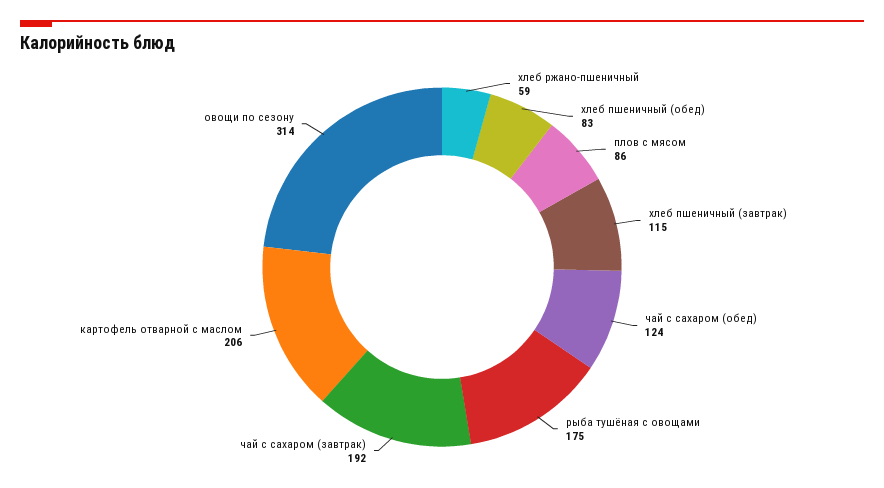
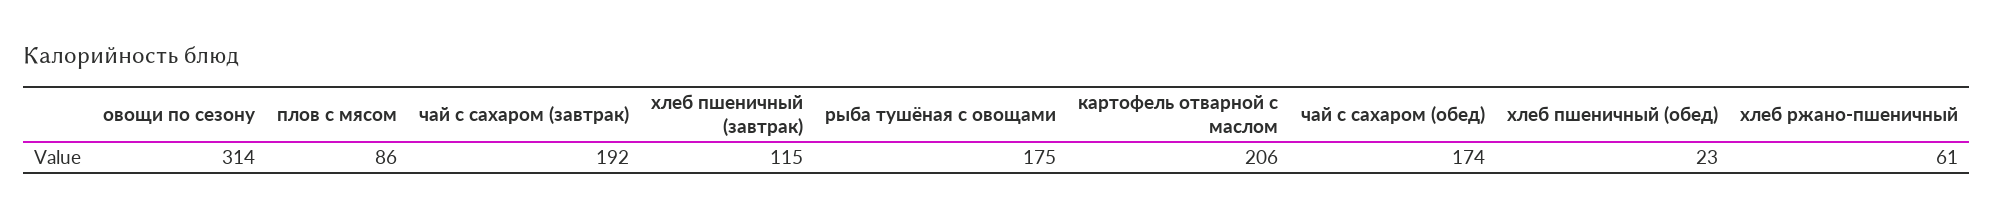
хлеб ржано-пшеничный: 59 -> 61
хлеб пшеничный (обед): 83 -> 23
чай с сахаром (обед): 124 -> 174

